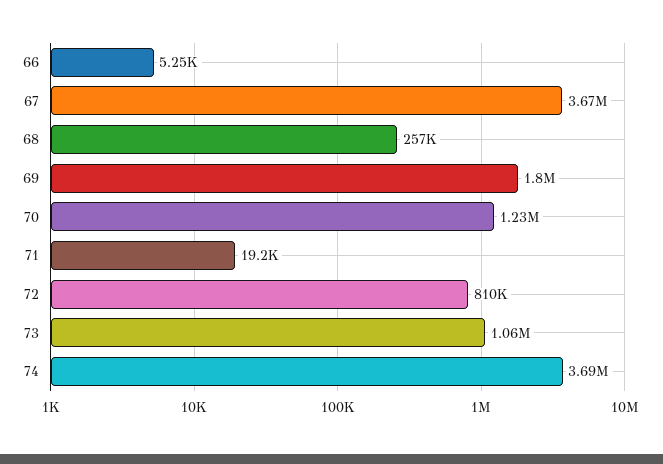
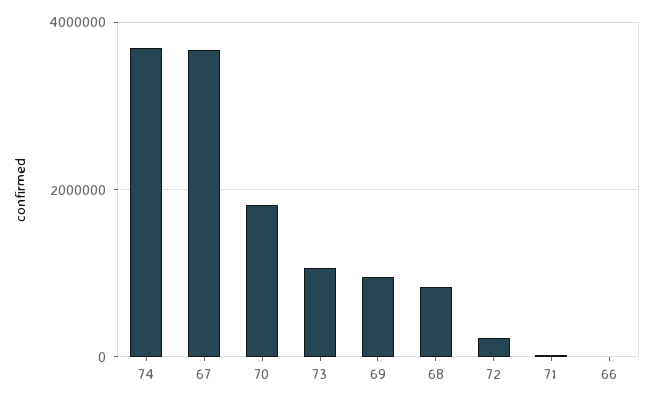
68: 257000 -> 800000
69: 1800000 -> 1000000
70: 1230000 -> 1800000
72: 810000 -> 200000

